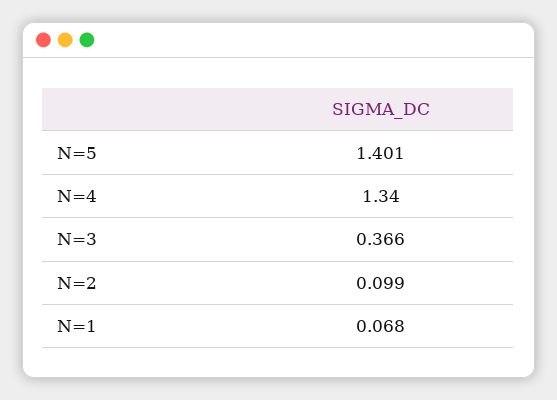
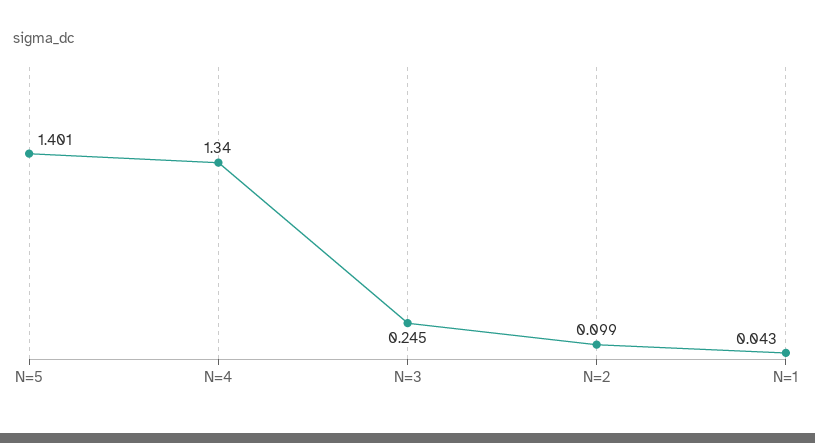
N=3: 0.366 -> 0.245
N=1: 0.068 -> 0.043

